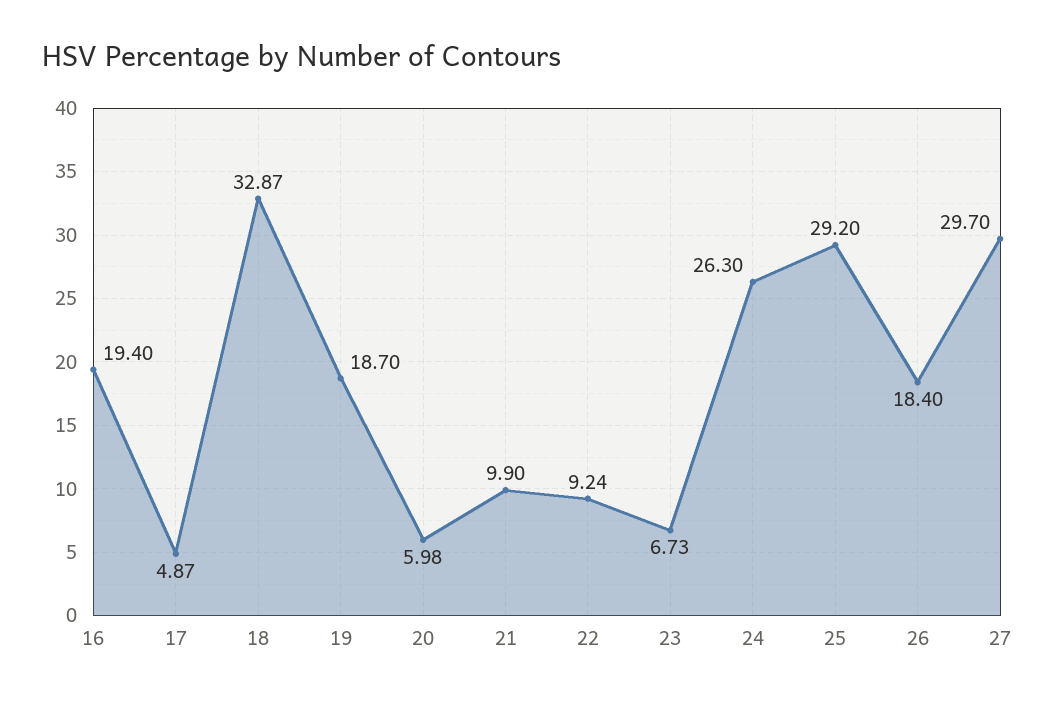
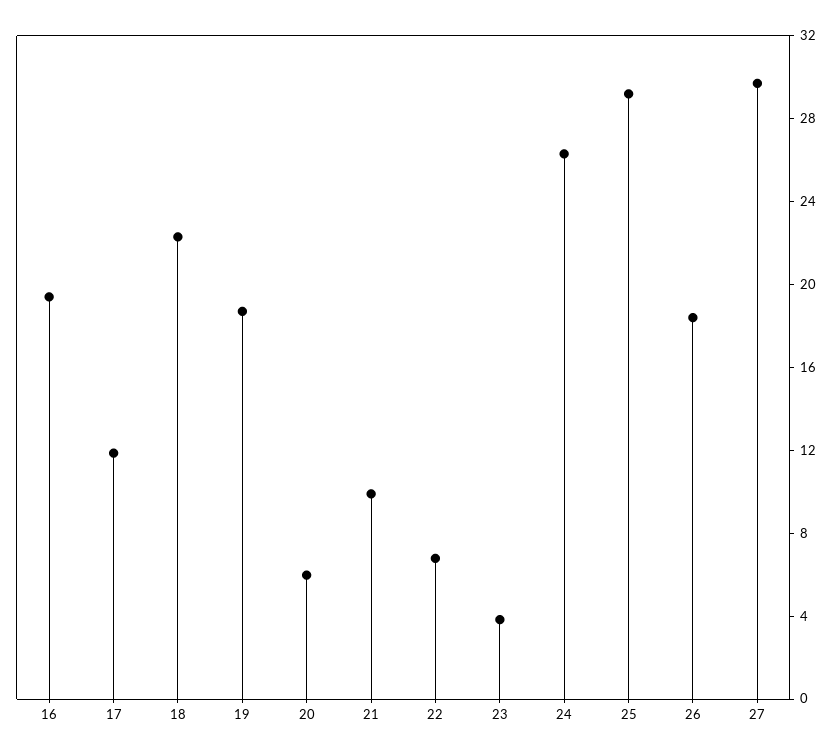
17: 4.87 -> 12
18: 32.87 -> 22
22: 9.24 -> 7
23: 6.73 -> 4

